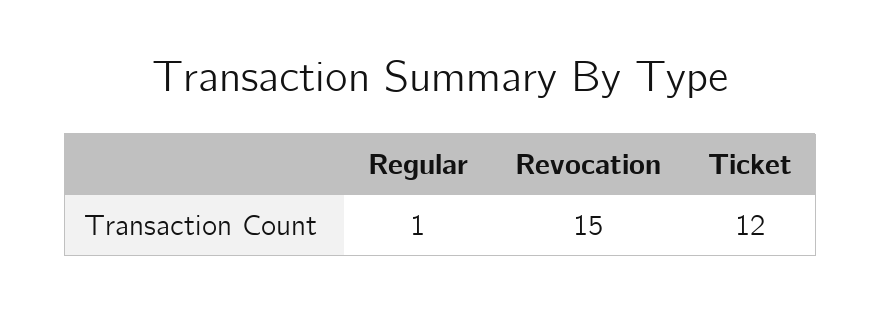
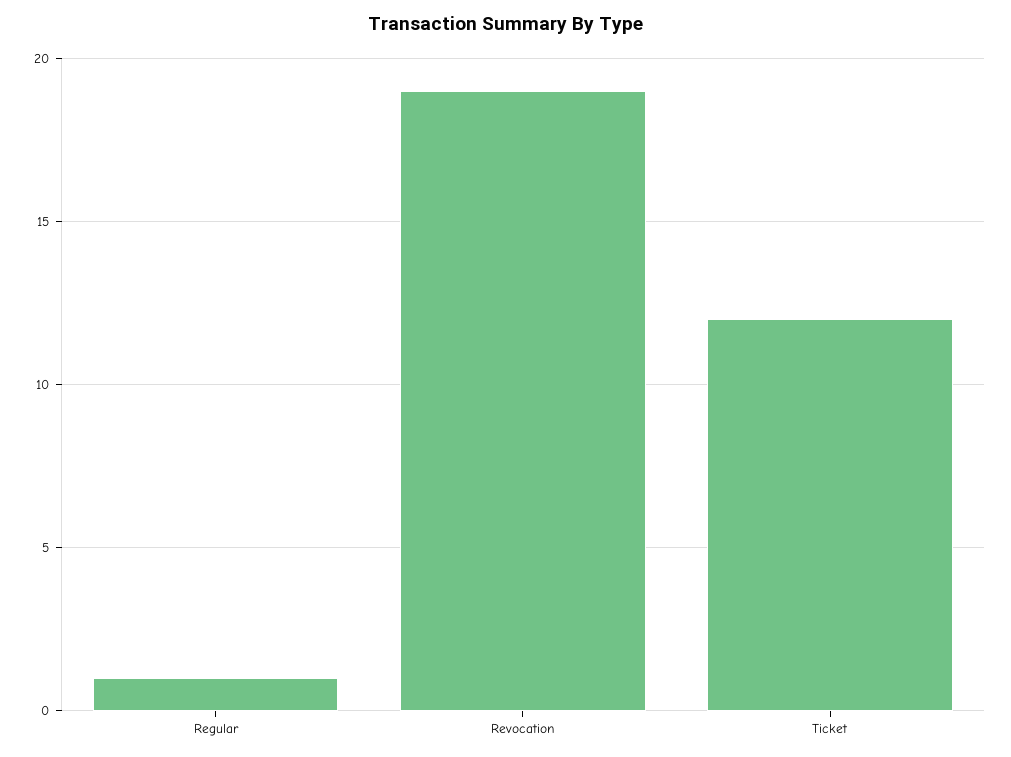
Revocation: 15 -> 19

